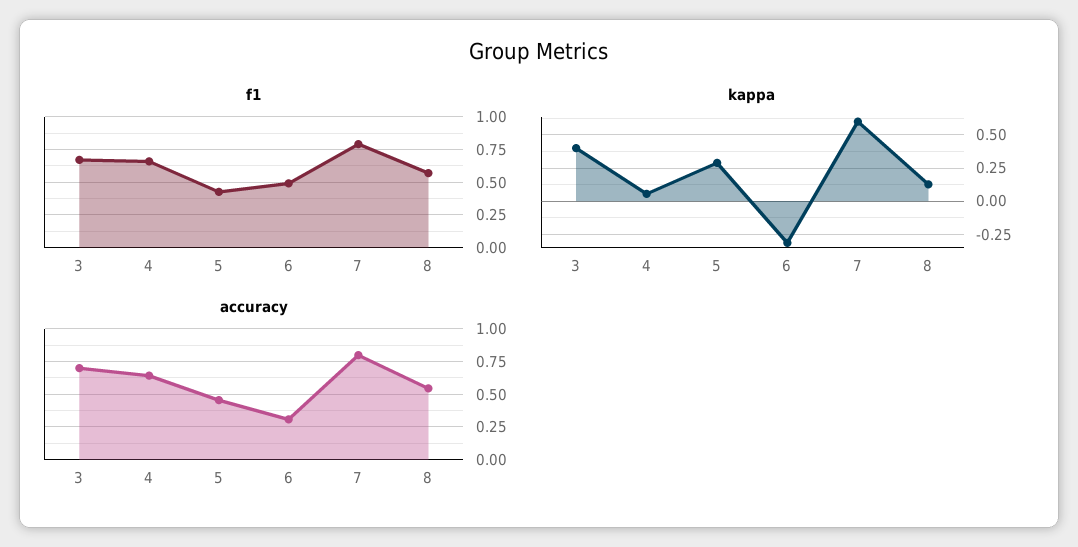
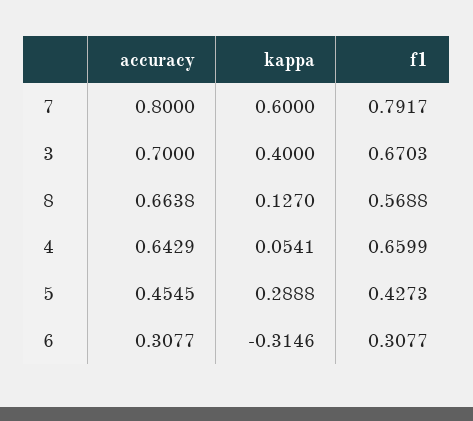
f1, 6: 0.5 -> 0.3077
accuracy, 8: 0.55 -> 0.6638

